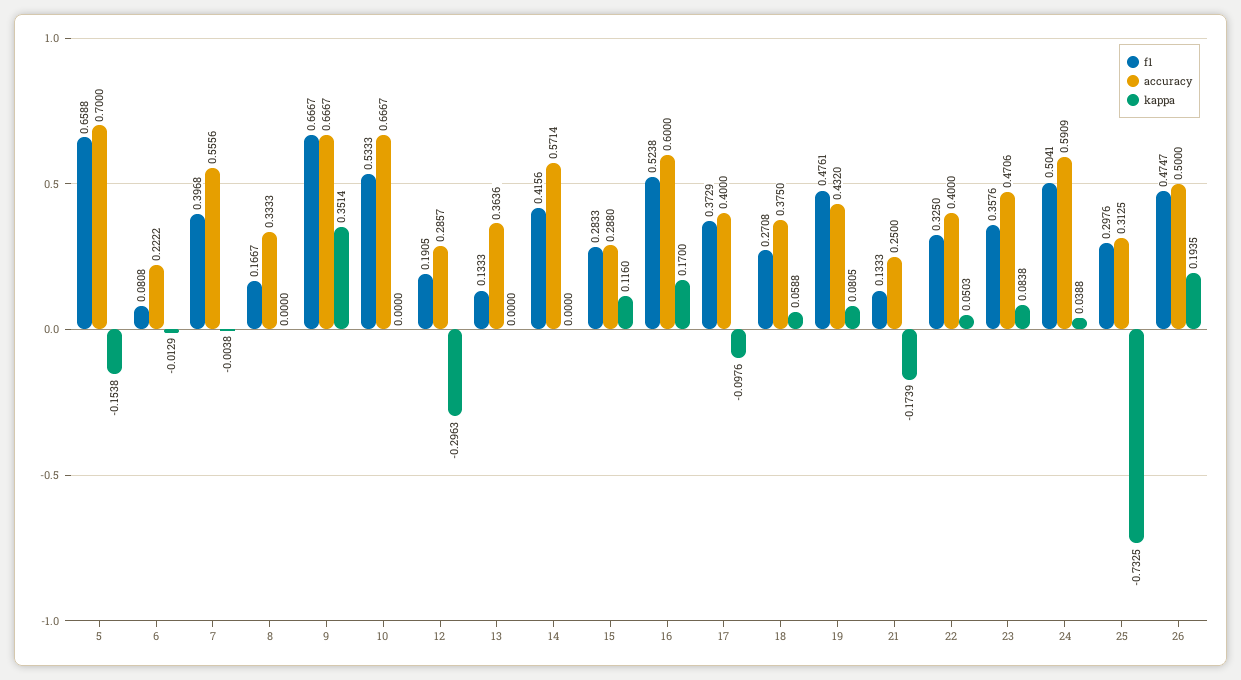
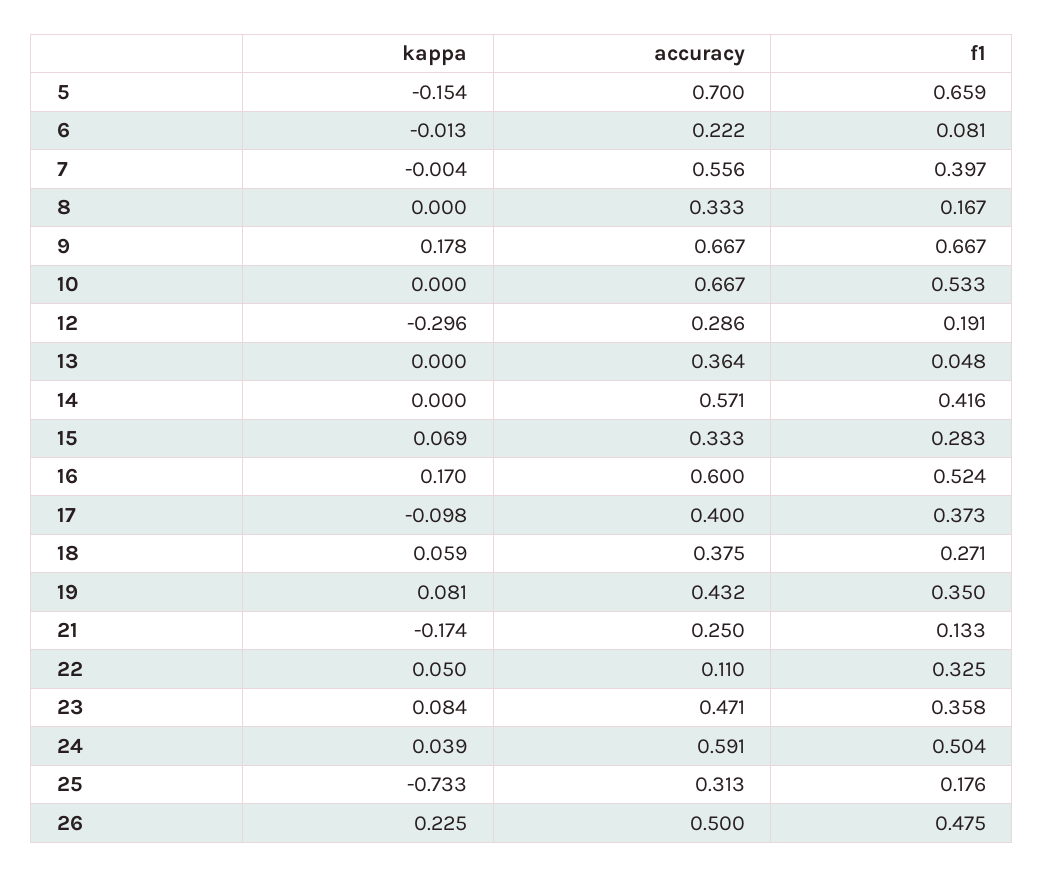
kappa, 9: 0.3514 -> 0.178
f1, 13: 0.1333 -> 0.048
accuracy, 15: 0.288 -> 0.333
kappa, 15: 0.116 -> 0.069
f1, 19: 0.4761 -> 0.35
accuracy, 22: 0.4 -> 0.11
f1, 25: 0.2976 -> 0.176
kappa, 26: 0.1935 -> 0.225

